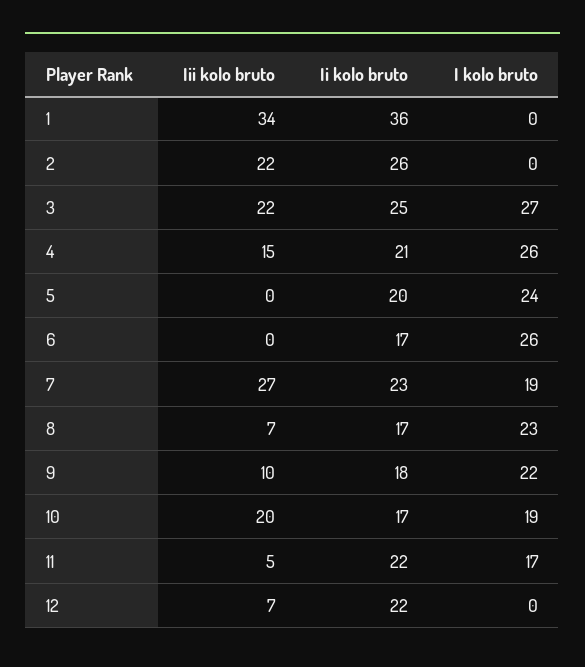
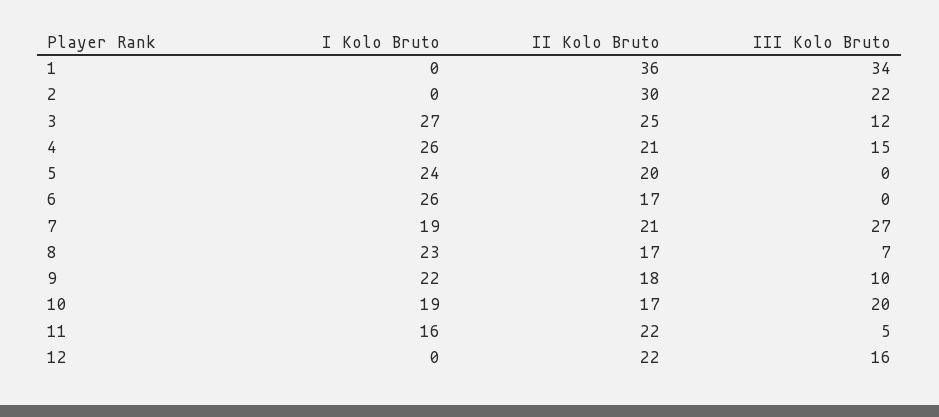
Ii kolo bruto, 2: 26 -> 30
Iii kolo bruto, 3: 22 -> 12
Ii kolo bruto, 7: 23 -> 21
I kolo bruto, 11: 17 -> 16
Iii kolo bruto, 12: 7 -> 16

